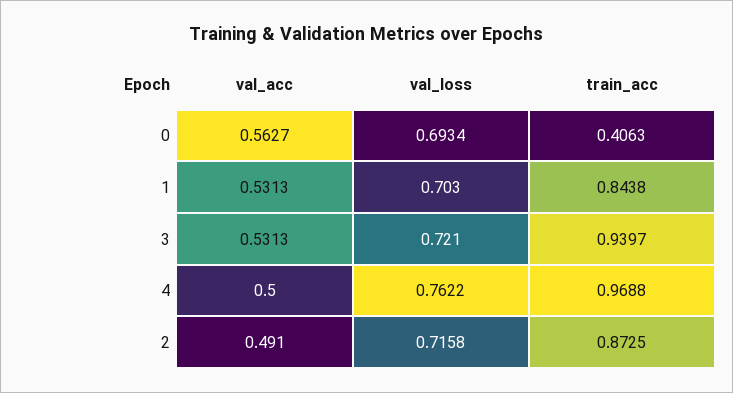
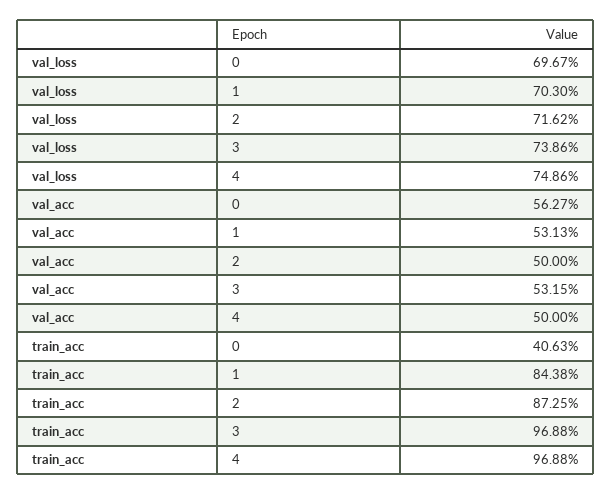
val_loss, 0: 0.6934 -> 0.6967
val_acc, 3: 0.5313 -> 0.5315
val_loss, 3: 0.721 -> 0.7386
train_acc, 3: 0.9397 -> 0.9688
val_loss, 4: 0.7622 -> 0.7486
val_acc, 2: 0.491 -> 0.5
val_loss, 2: 0.7158 -> 0.7162

